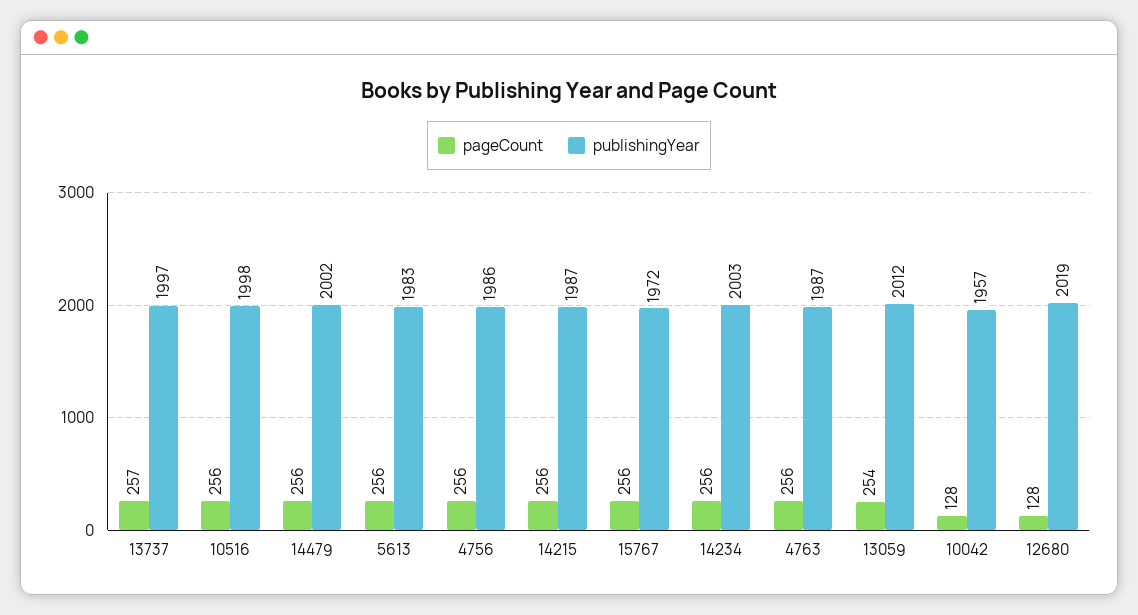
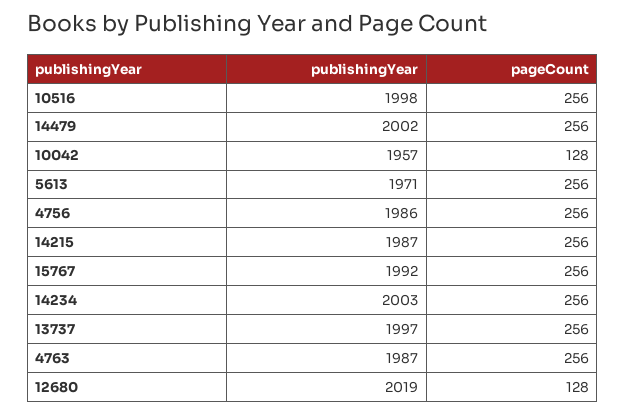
pageCount, 13737: 257 -> 256
publishingYear, 5613: 1983 -> 1971
publishingYear, 15767: 1972 -> 1992
pageCount, 13059: 254 -> none
publishingYear, 13059: 2012 -> none

